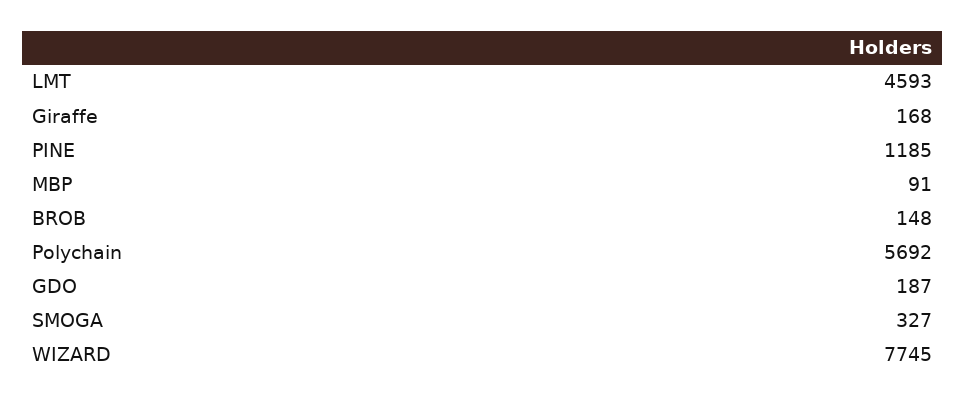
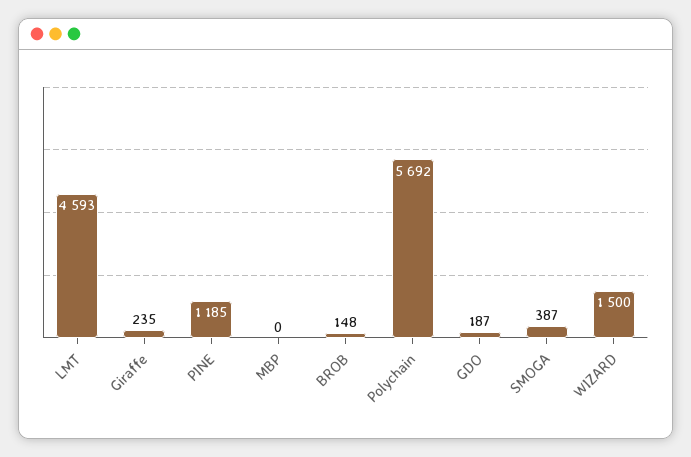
Giraffe: 168 -> 235
MBP: 91 -> 0
SMOGA: 327 -> 387
WIZARD: 7745 -> 1500

